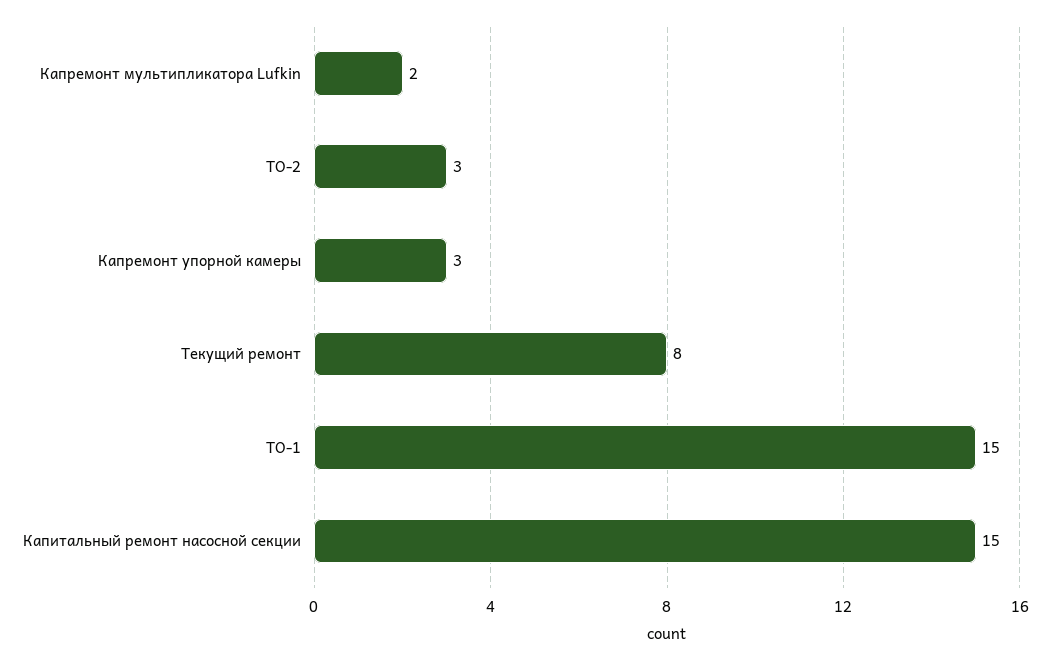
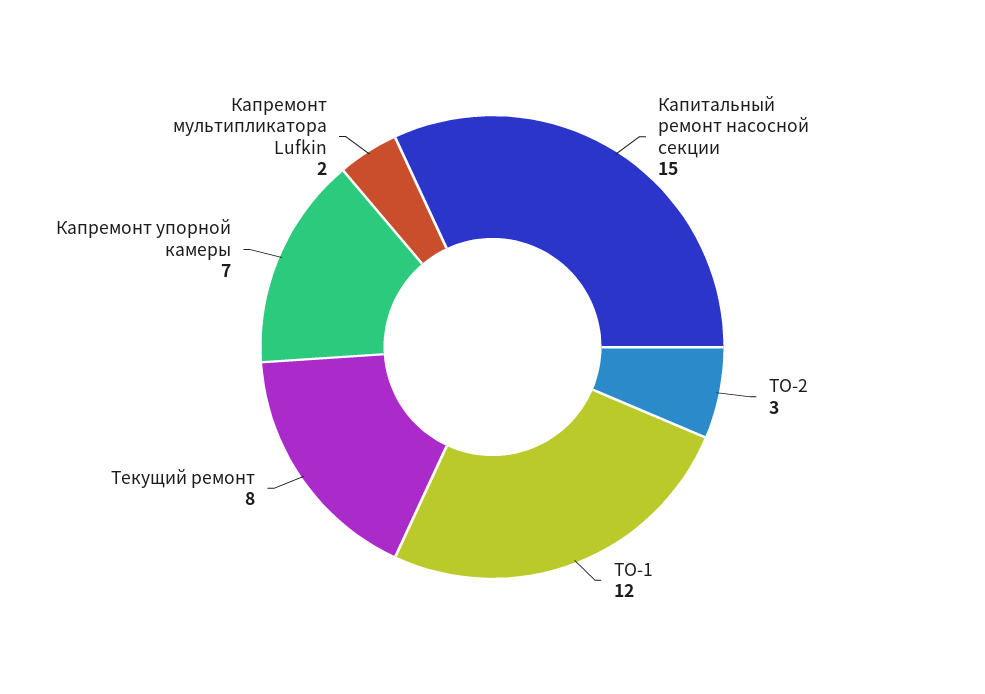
Капремонт упорной камеры: 3 -> 7
ТО-1: 15 -> 12

